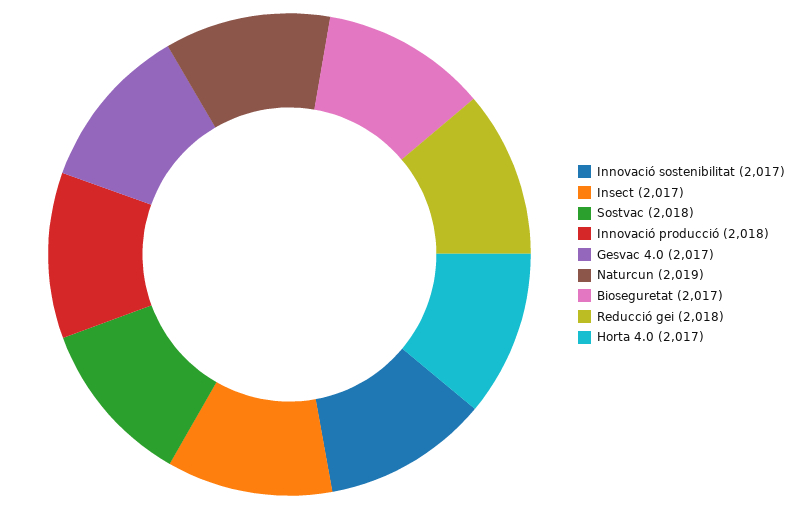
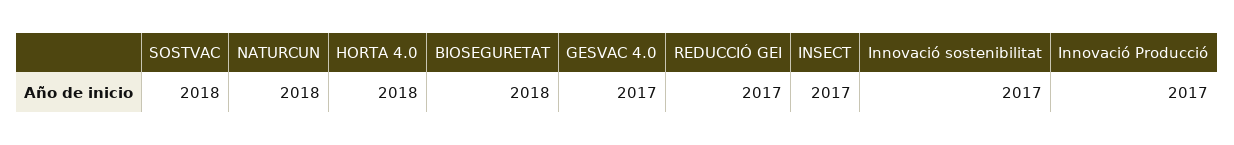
Innovació producció: 2018 -> 2017
Naturcun: 2019 -> 2018
Bioseguretat: 2017 -> 2018
Reducció gei: 2018 -> 2017
Horta 4.0: 2017 -> 2018

